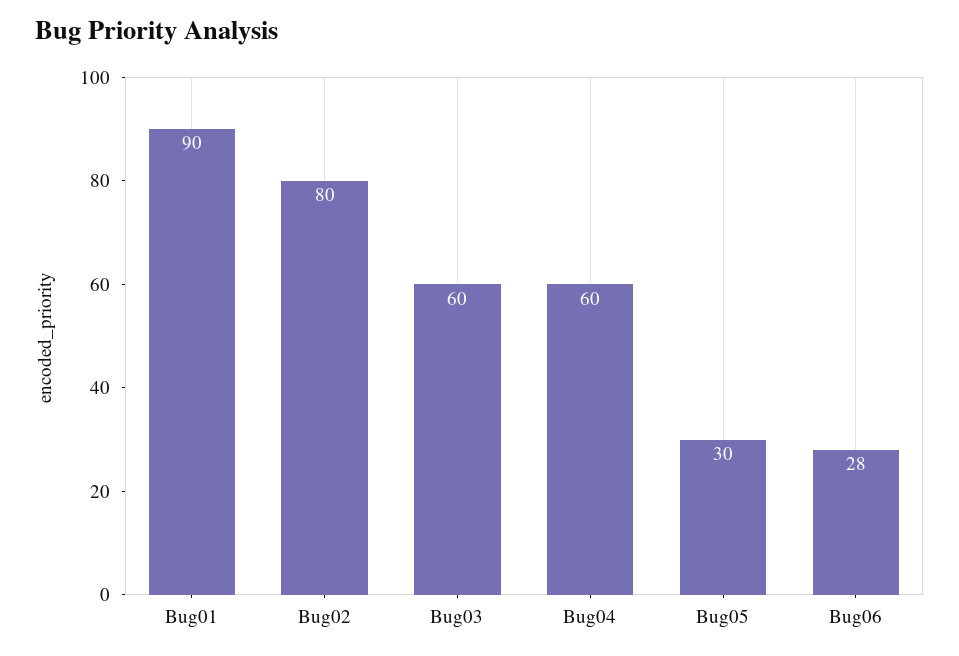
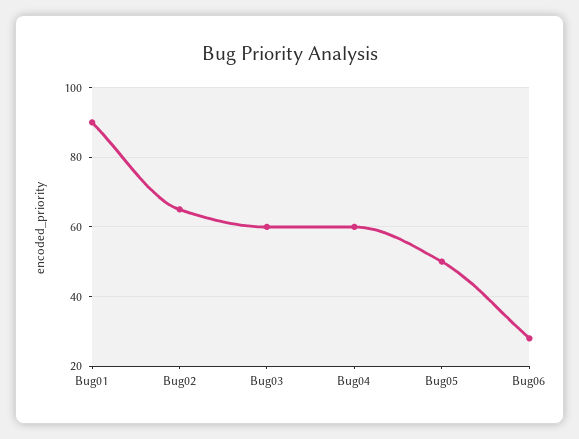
Bug02: 80 -> 65
Bug05: 30 -> 50

